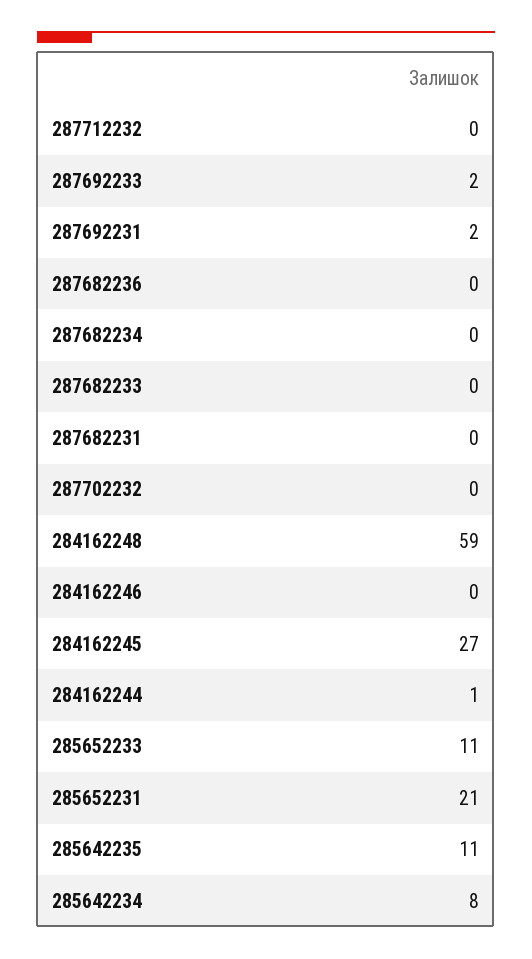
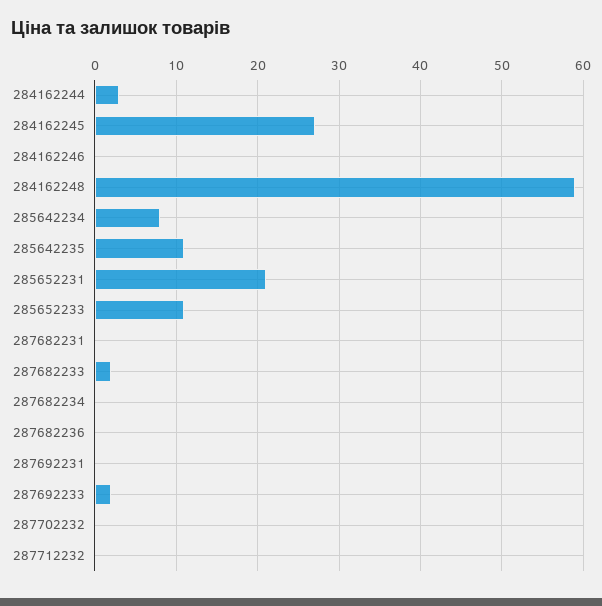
287692231: 2 -> 0
287682233: 0 -> 2
284162244: 1 -> 3

